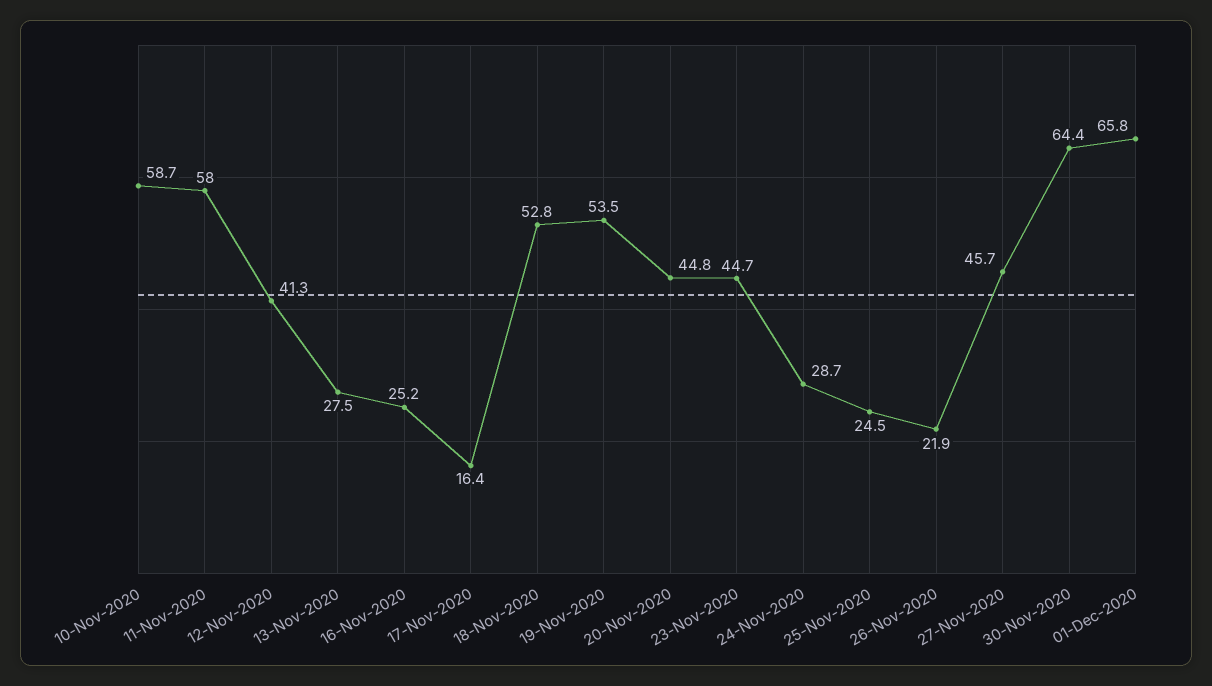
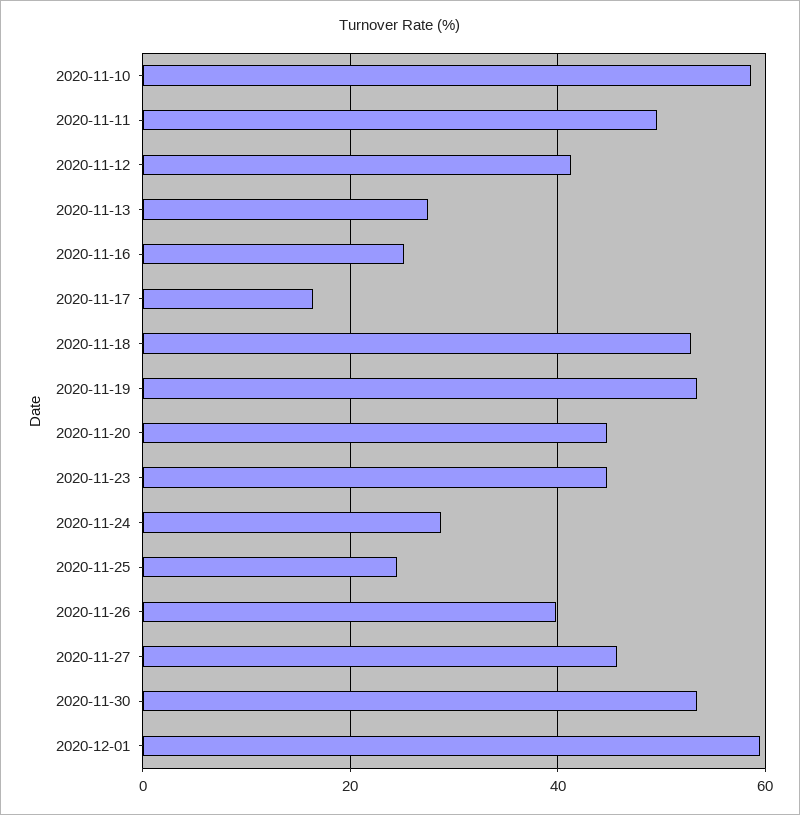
11-Nov-2020: 58 -> 50
26-Nov-2020: 21.9 -> 40
30-Nov-2020: 64.4 -> 54
01-Dec-2020: 65.8 -> 60

